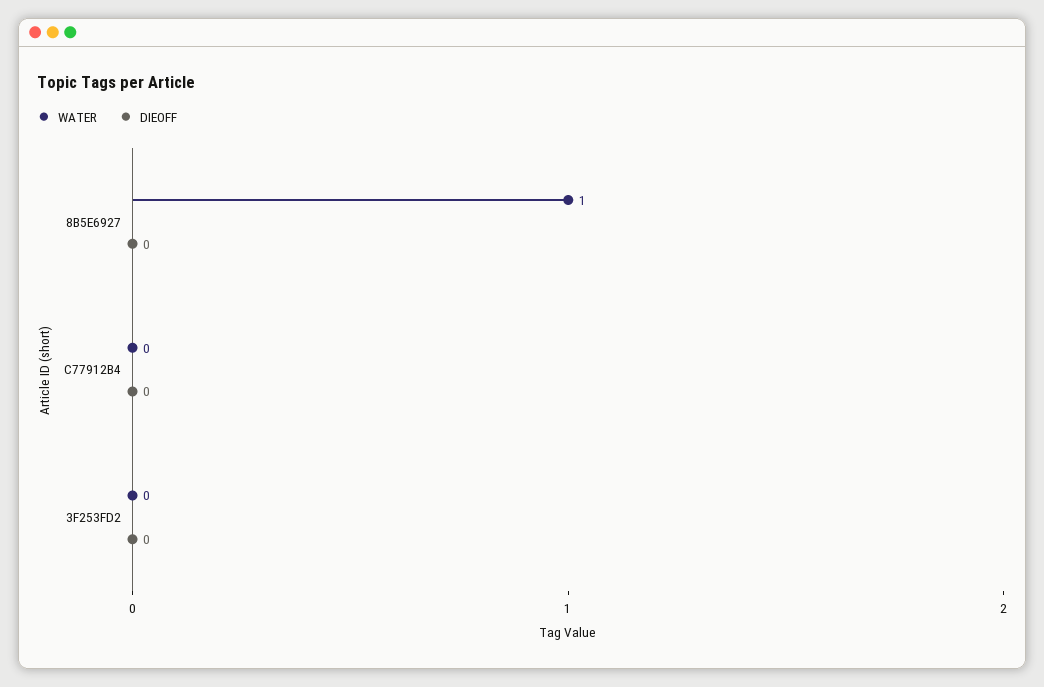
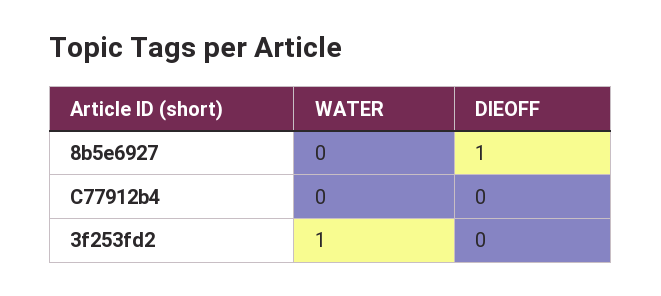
WATER, 8B5E6927: 1 -> 0
DIEOFF, 8B5E6927: 0 -> 1
WATER, 3F253FD2: 0 -> 1

